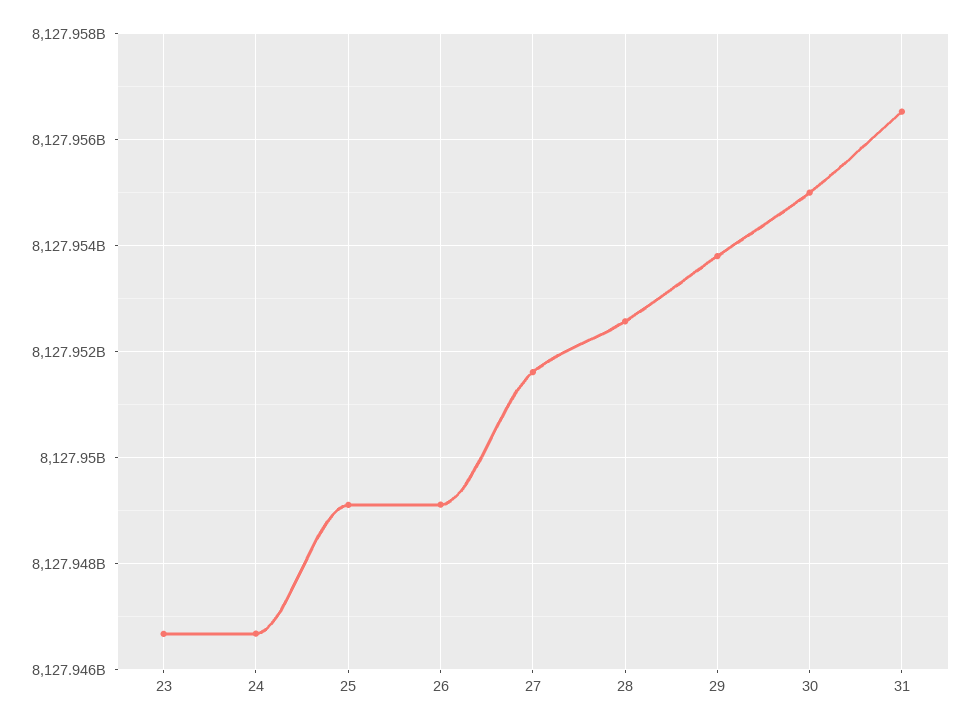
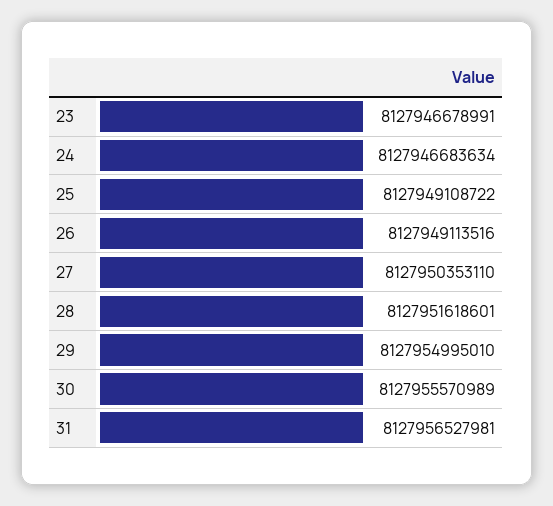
27: 8127951600000 -> 8127950353110
28: 8127952600000 -> 8127951618601
29: 8127953800000 -> 8127954995010
30: 8127955000000 -> 8127955570989

